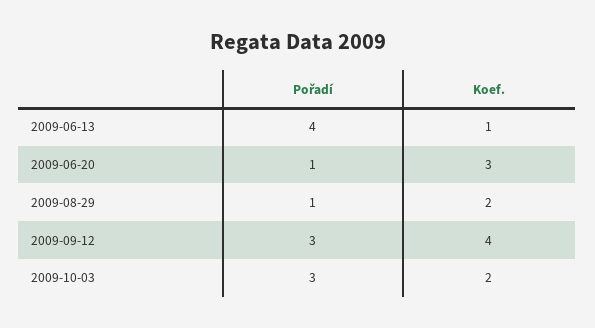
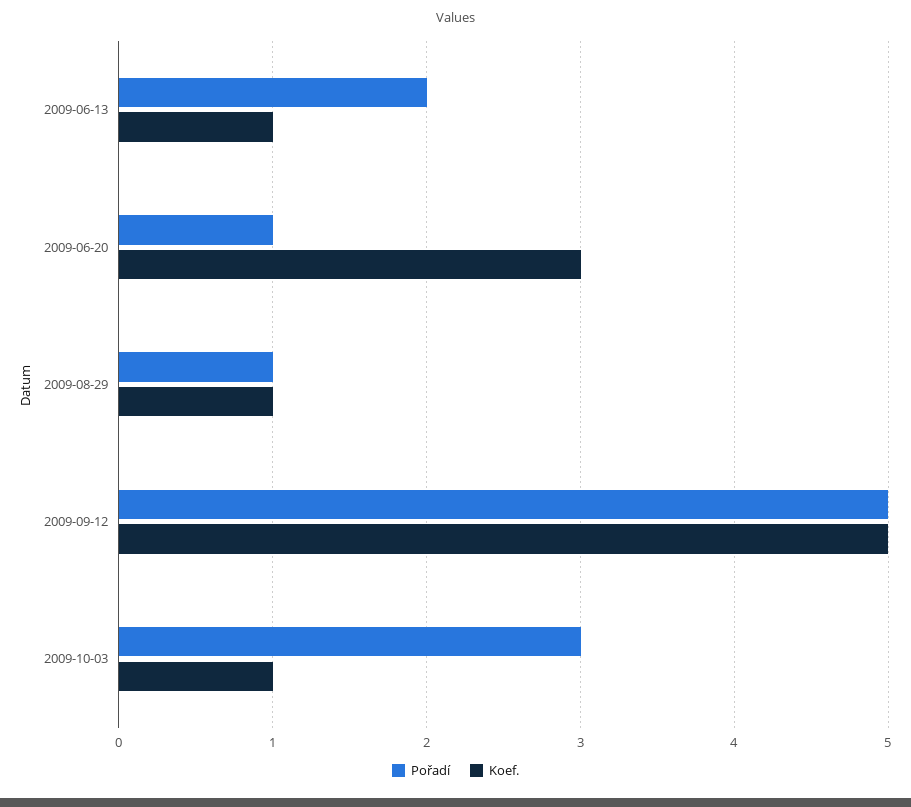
Pořadí, 2009-06-13: 4 -> 2
Koef., 2009-08-29: 2 -> 1
Pořadí, 2009-09-12: 3 -> 5
Koef., 2009-09-12: 4 -> 5
Koef., 2009-10-03: 2 -> 1

